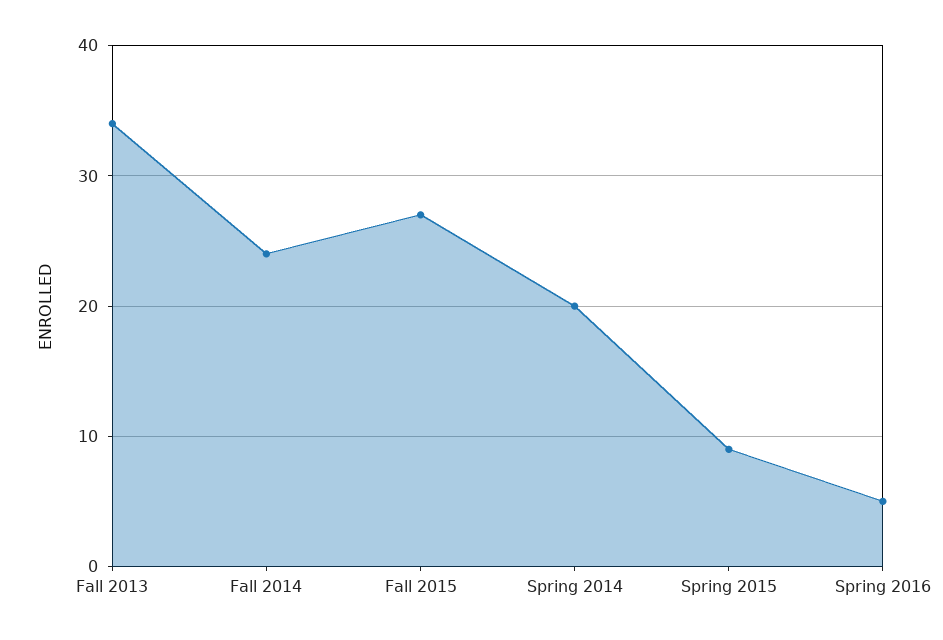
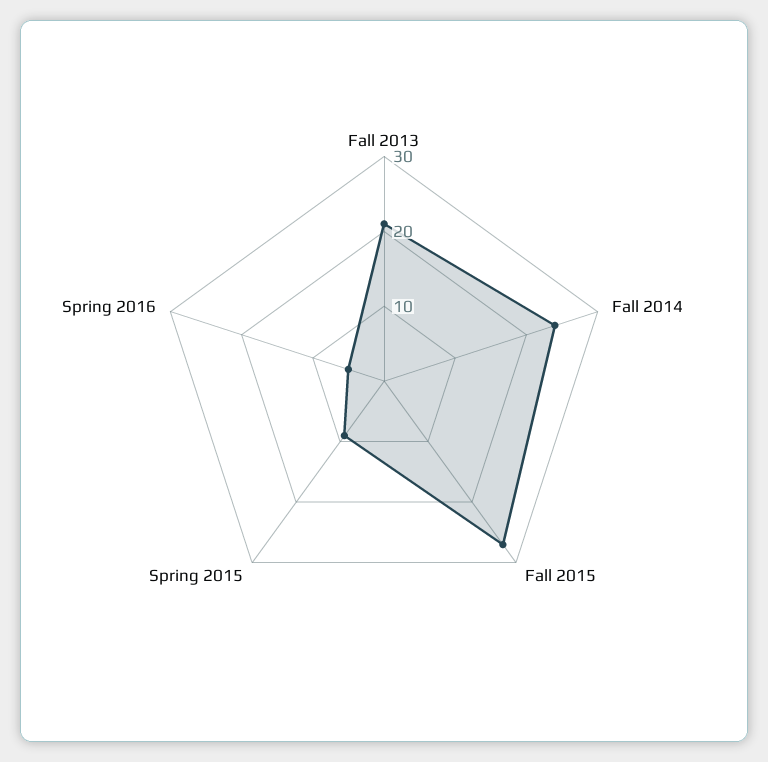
Fall 2013: 34 -> 20
Spring 2014: 20 -> none

